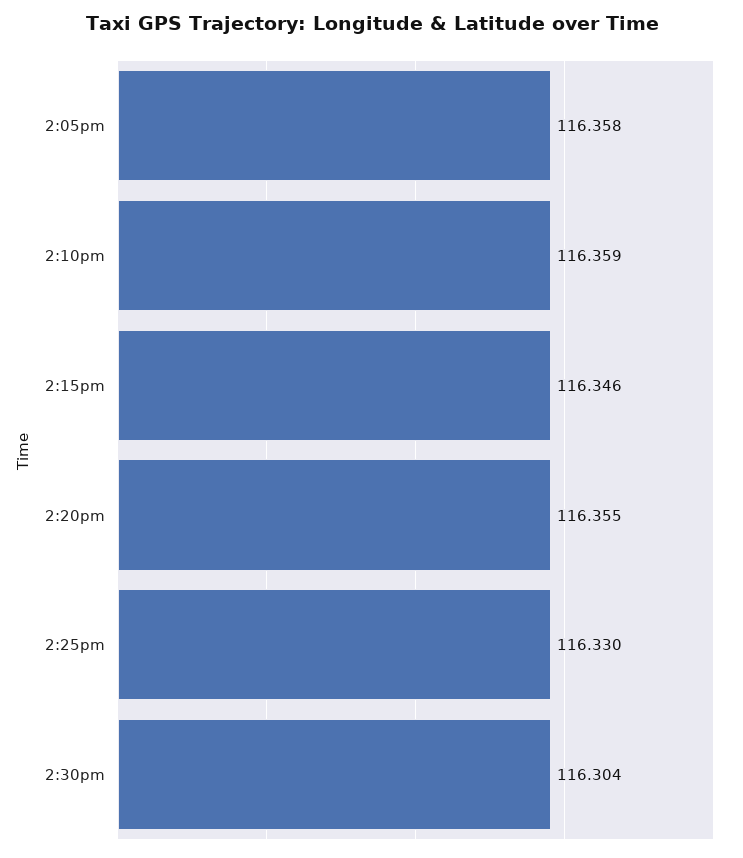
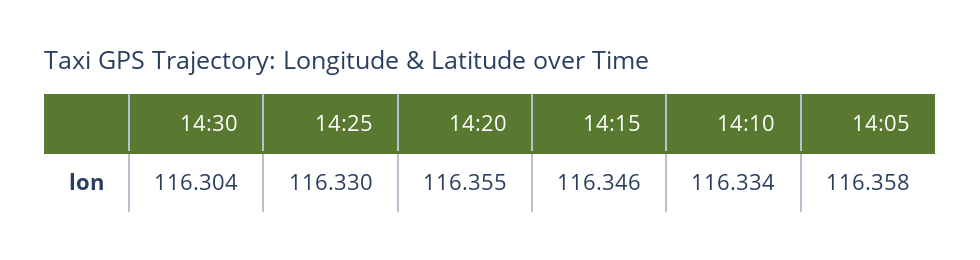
2:10pm: 116.359 -> 116.334

